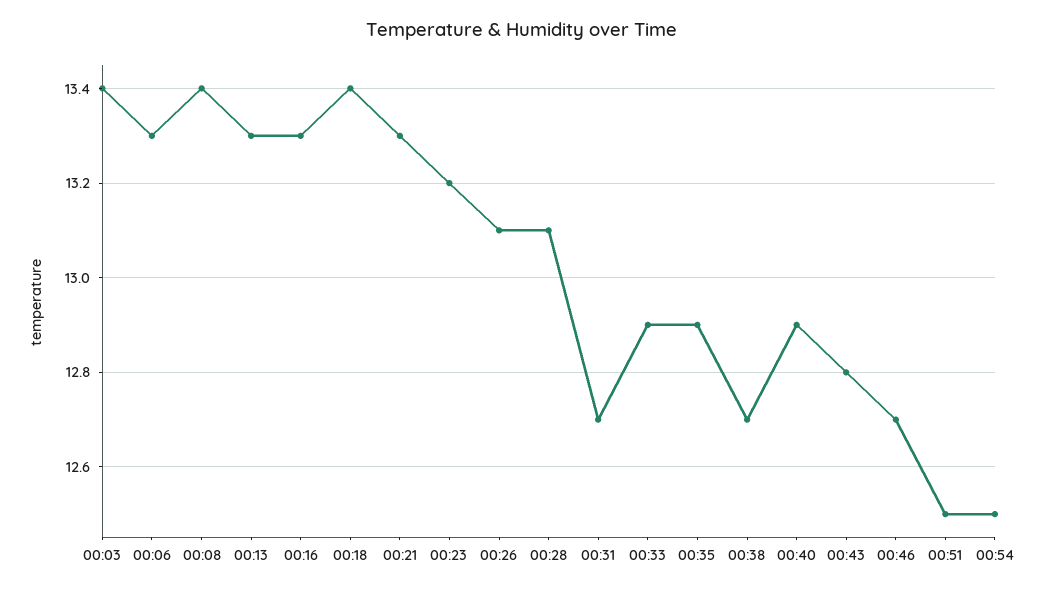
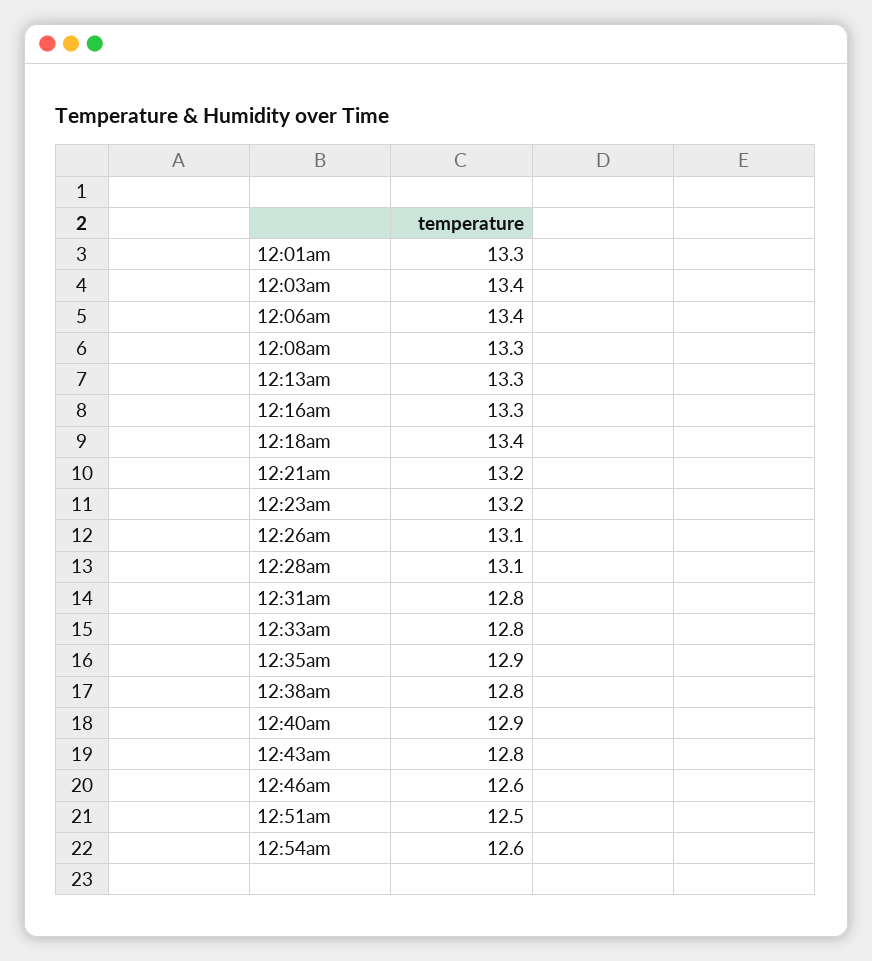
00:06: 13.3 -> 13.4
00:08: 13.4 -> 13.3
00:21: 13.3 -> 13.2
00:31: 12.7 -> 12.8
00:33: 12.9 -> 12.8
00:38: 12.7 -> 12.8
00:46: 12.7 -> 12.6
00:54: 12.5 -> 12.6
12:01am: none -> 13.3

